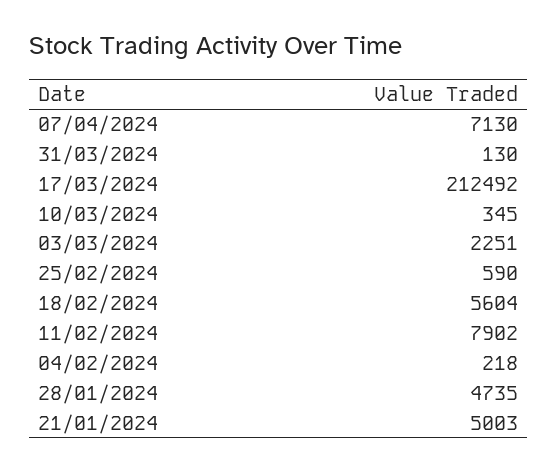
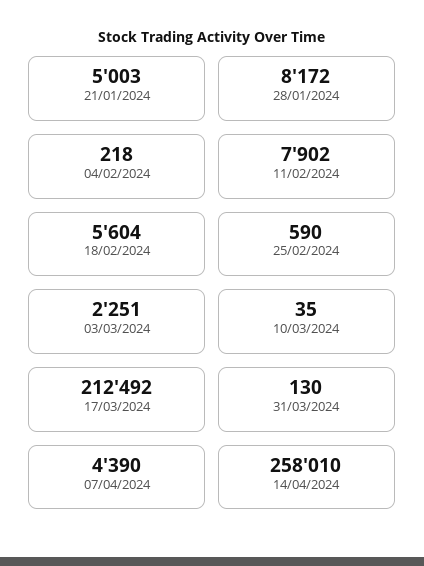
07/04/2024: 7130 -> 4390
10/03/2024: 345 -> 35
28/01/2024: 4735 -> 8172
14/04/2024: none -> 258010

